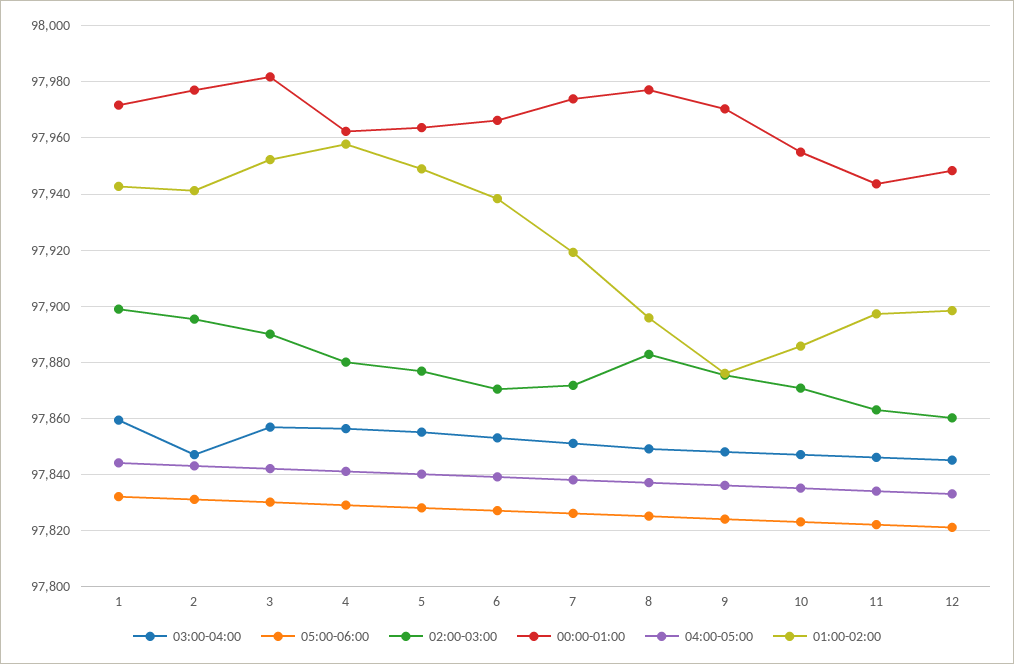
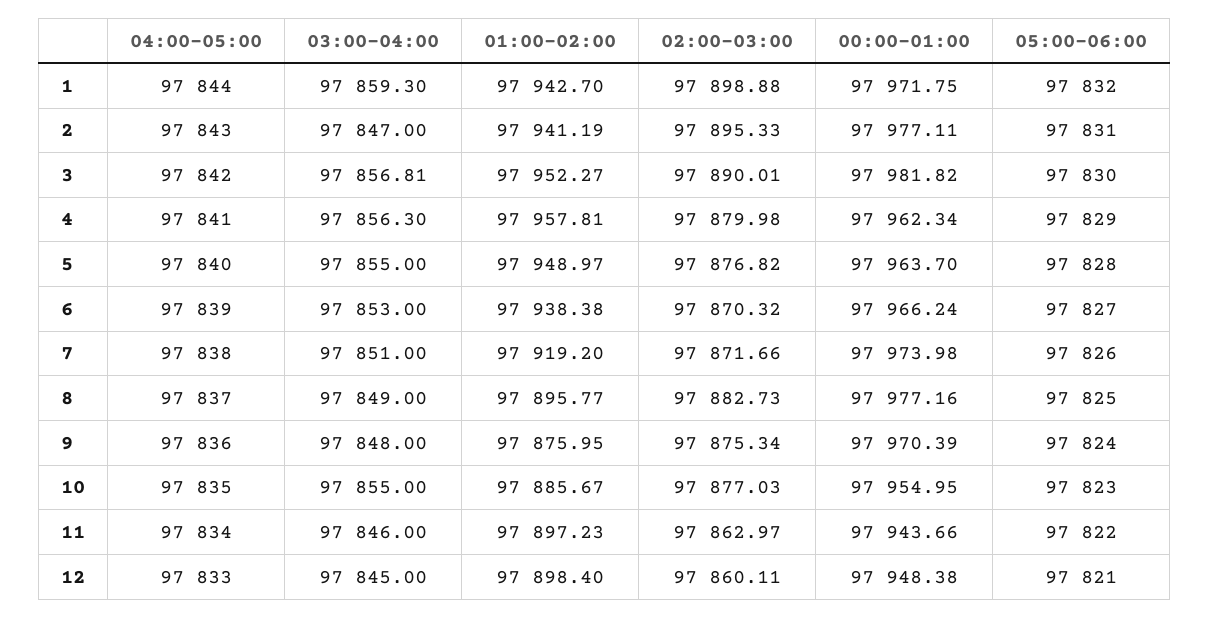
03:00-04:00, 10: 97847.5 -> 97855
02:00-03:00, 10: 97870 -> 97877.03

